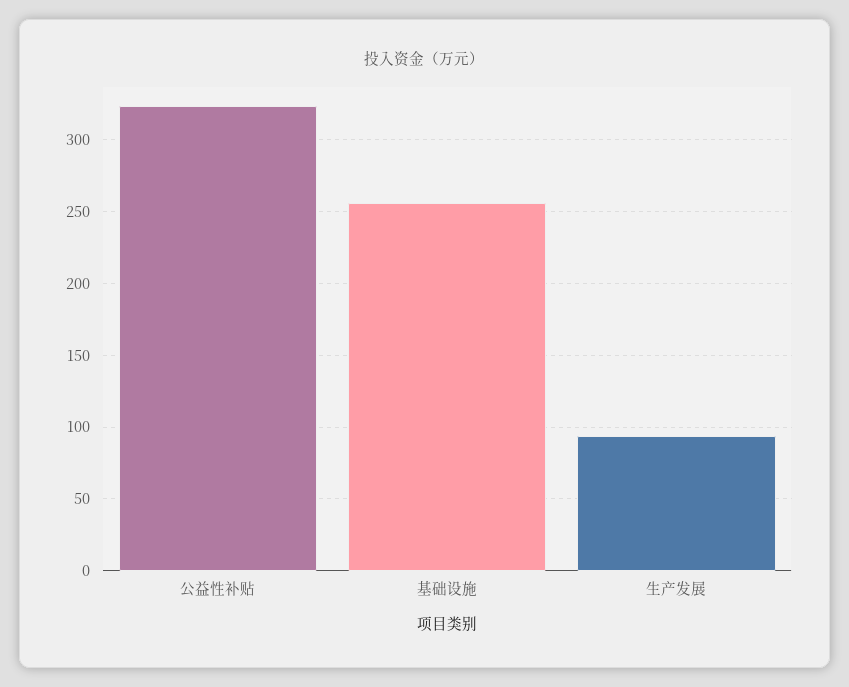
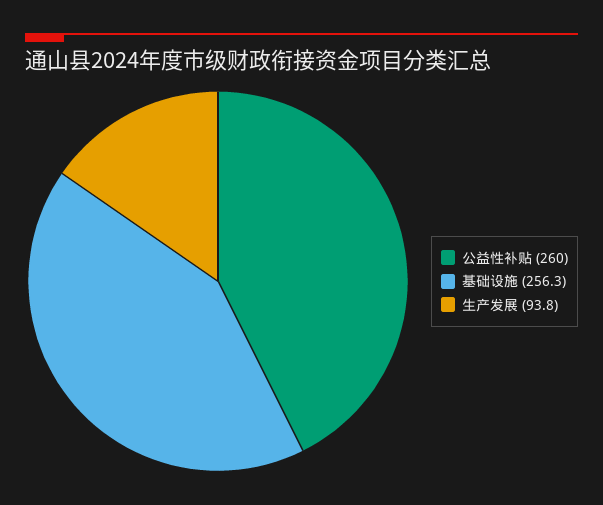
公益性补贴: 325 -> 260

